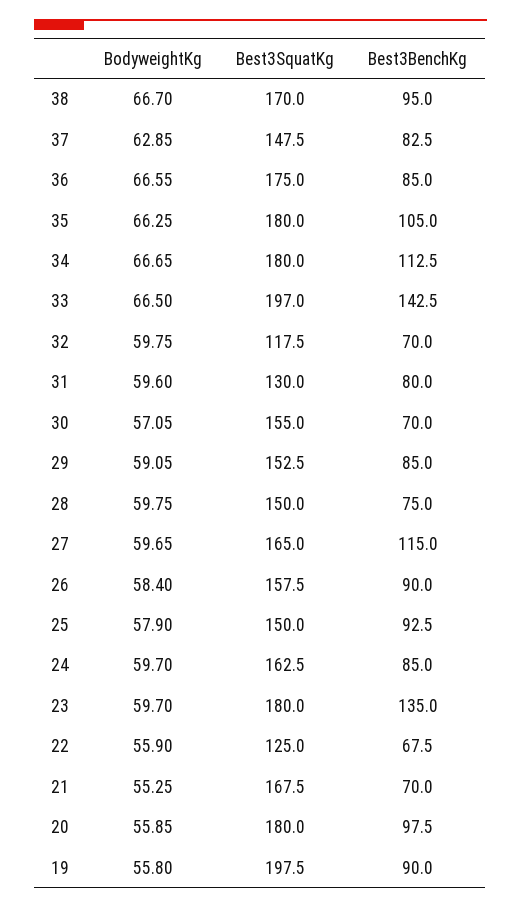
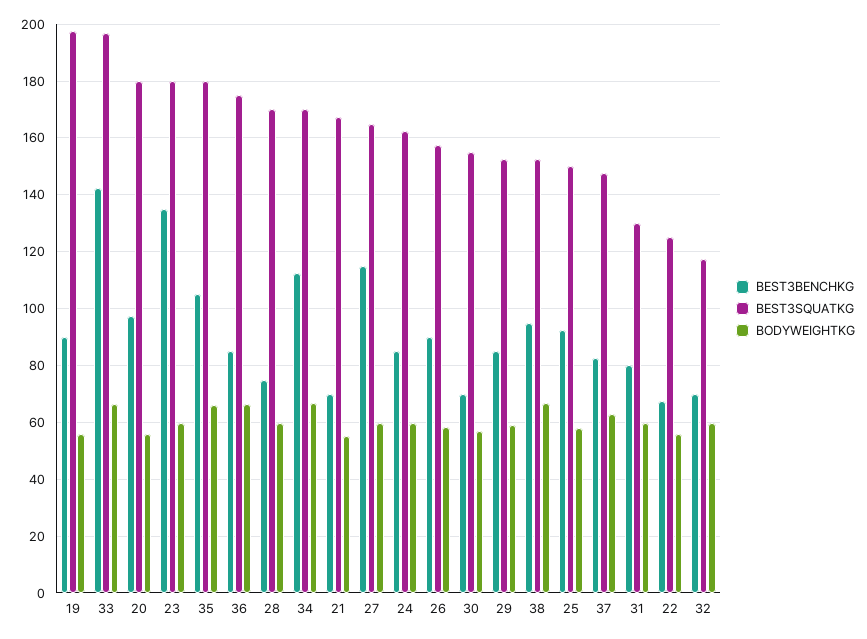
Best3SquatKg, 38: 170 -> 152.5
Best3SquatKg, 34: 180 -> 170
Best3SquatKg, 28: 150 -> 170

